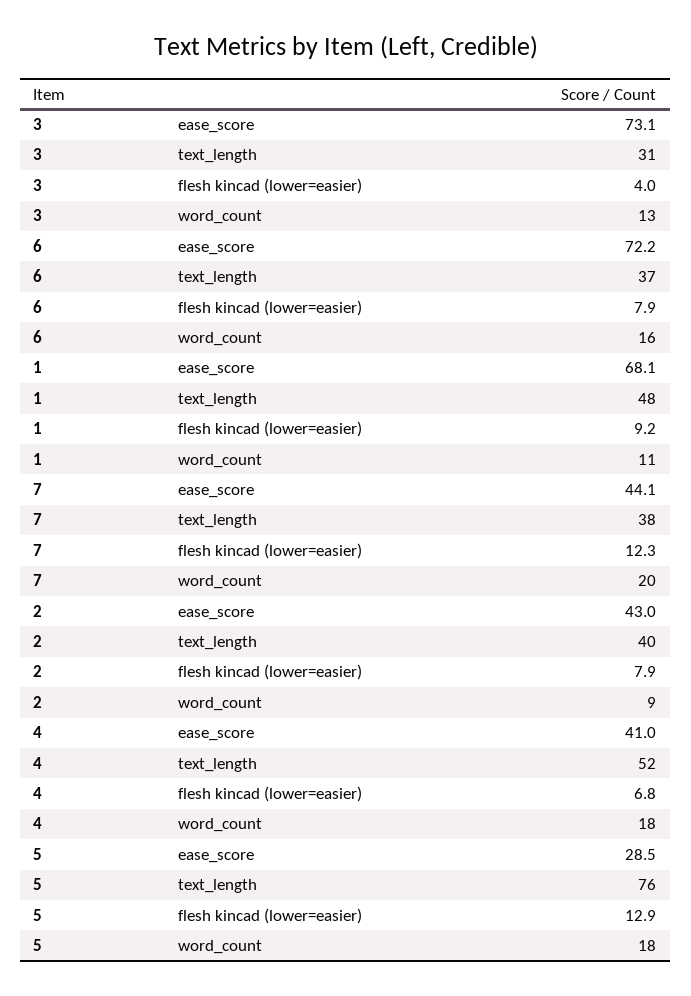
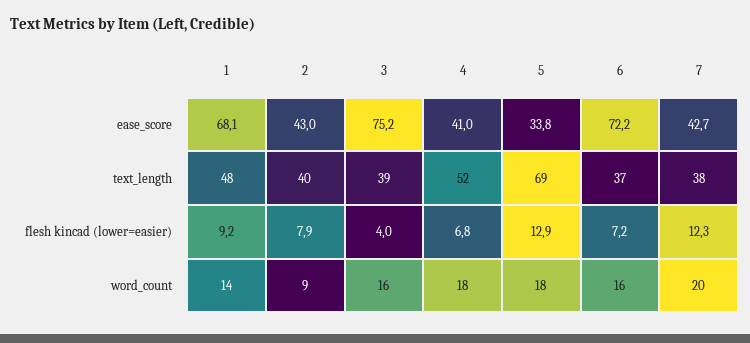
3, ease_score: 73.1 -> 75.2
3, text_length: 31 -> 39
3, word_count: 13 -> 16
6, flesh kincad (lower=easier): 7.9 -> 7.2
1, word_count: 11 -> 14
7, ease_score: 44.1 -> 42.7
5, ease_score: 28.5 -> 33.8
5, text_length: 76 -> 69

